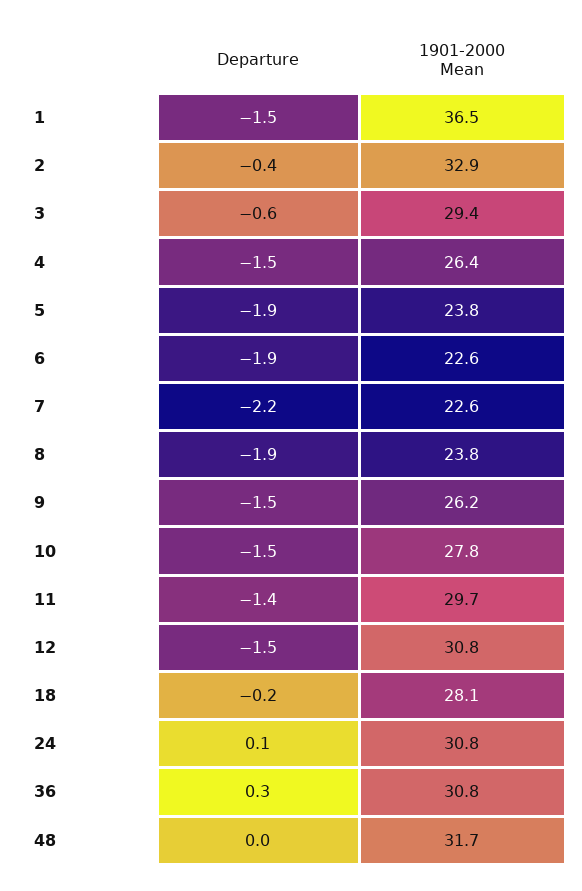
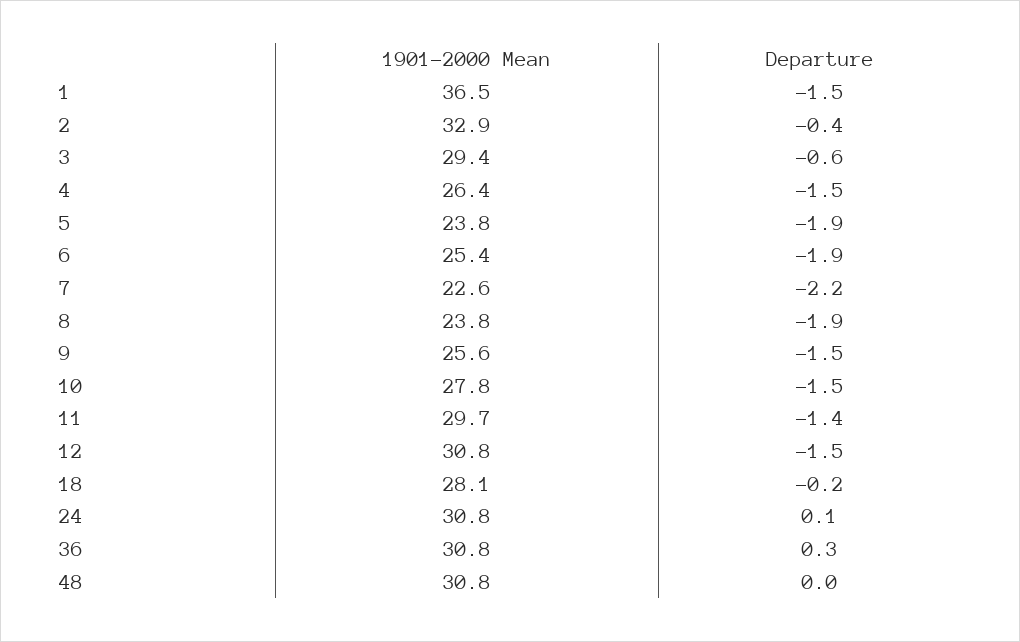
1901-2000 Mean, 6: 22.6 -> 25.4
1901-2000 Mean, 9: 26.2 -> 25.6
1901-2000 Mean, 48: 31.7 -> 30.8

